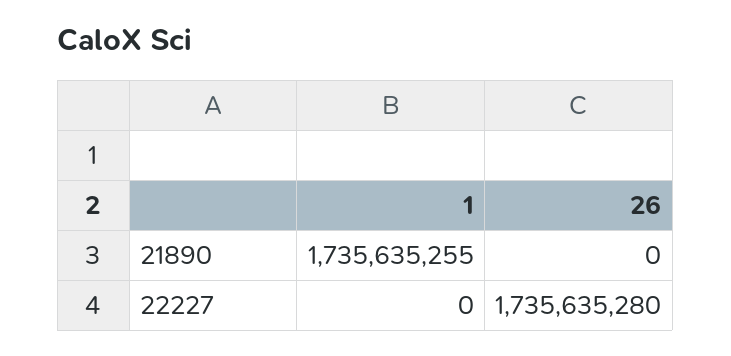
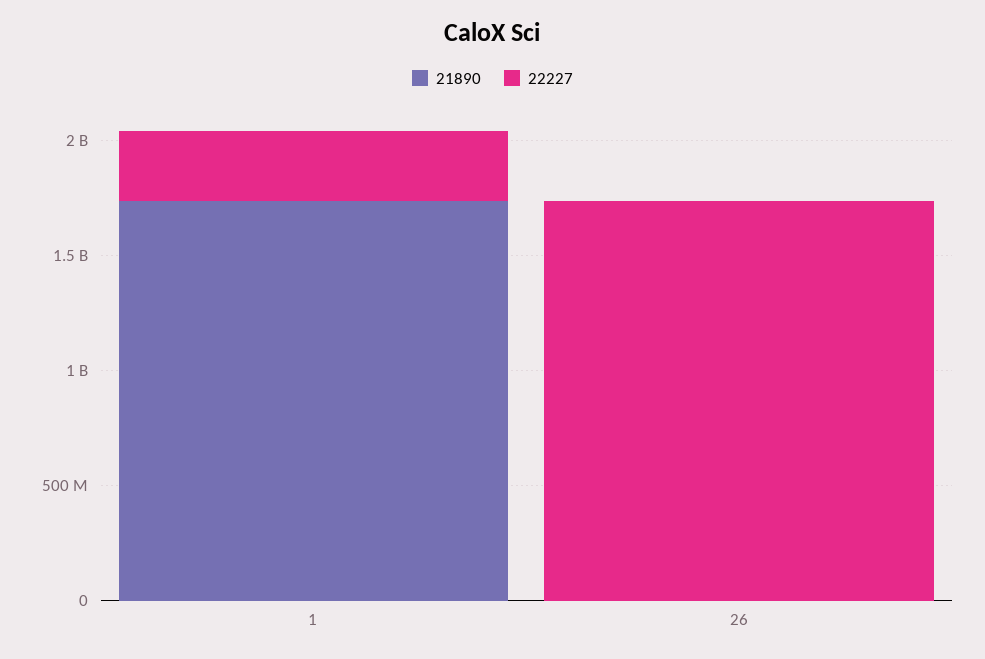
22227, 1: 0 -> 300000000

